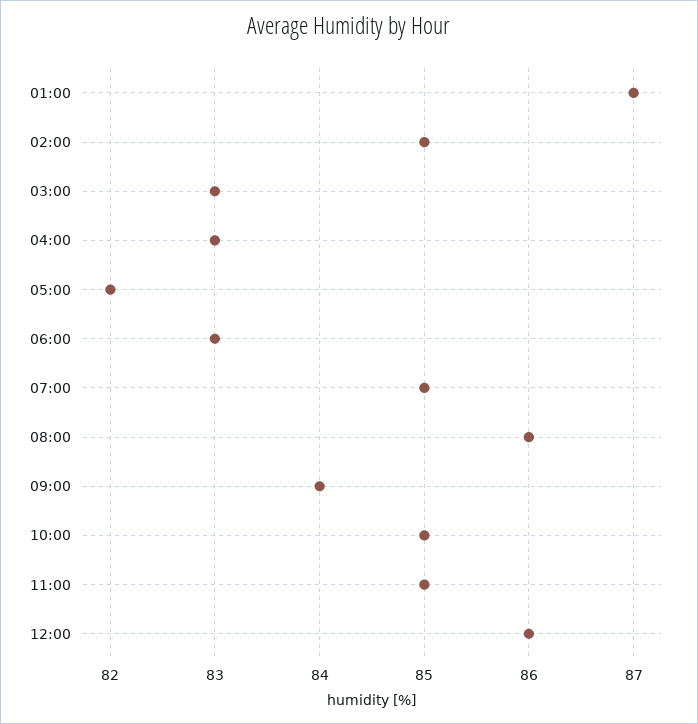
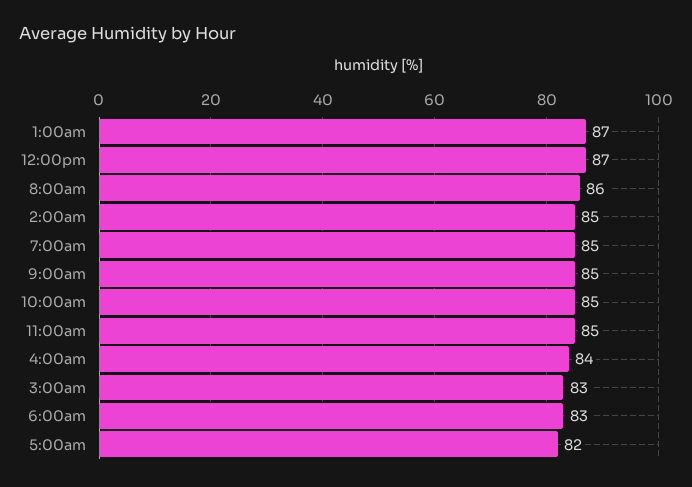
04:00: 83 -> 84
09:00: 84 -> 85
12:00: 86 -> 87

